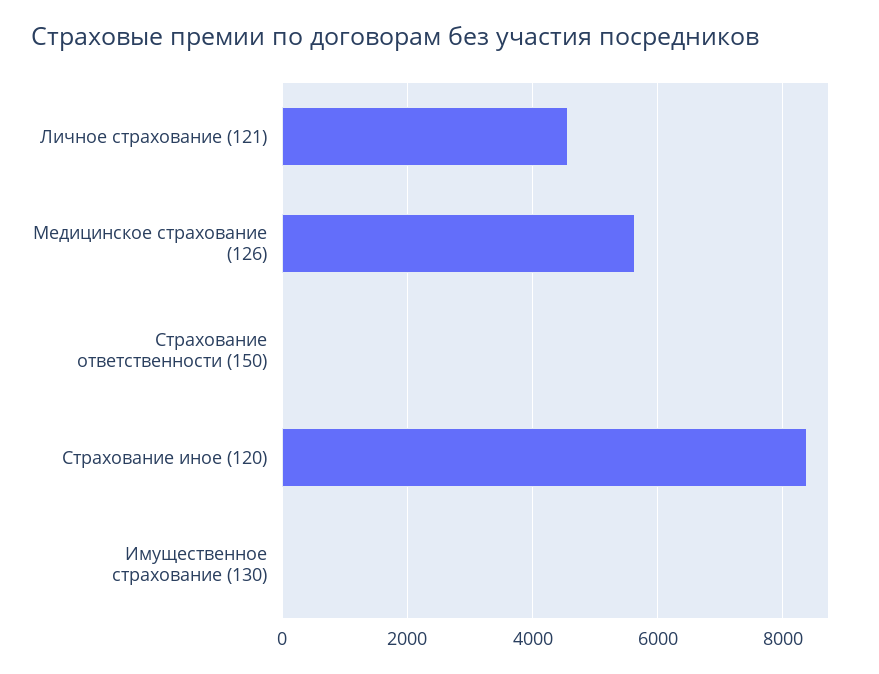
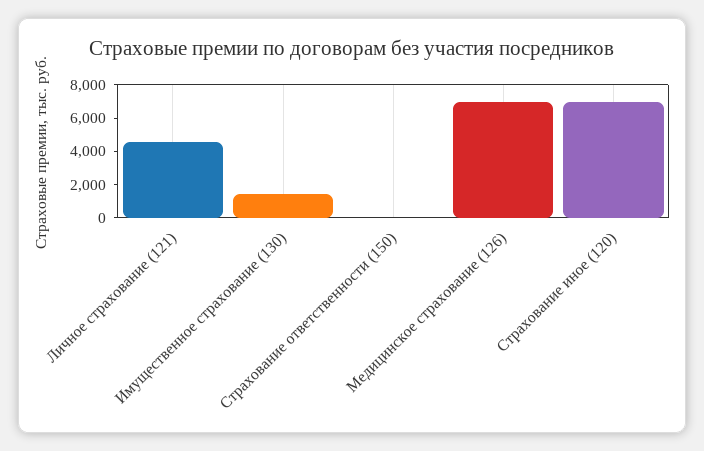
Медицинское страхование (126): 5600 -> 7000
Страхование иное (120): 8400 -> 7000
Имущественное страхование (130): 0 -> 1500

